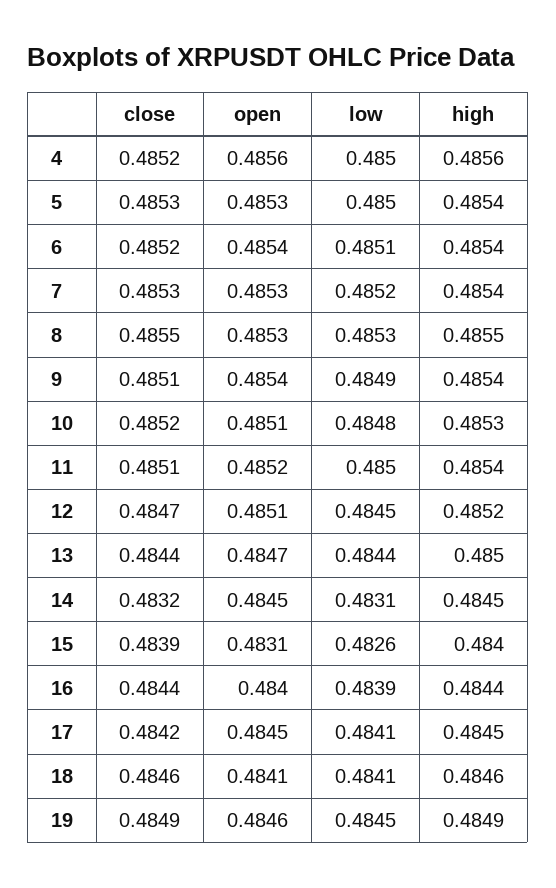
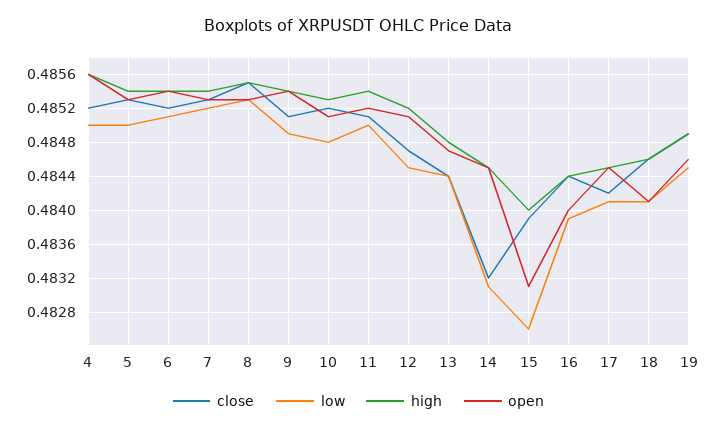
high, 13: 0.485 -> 0.4848

